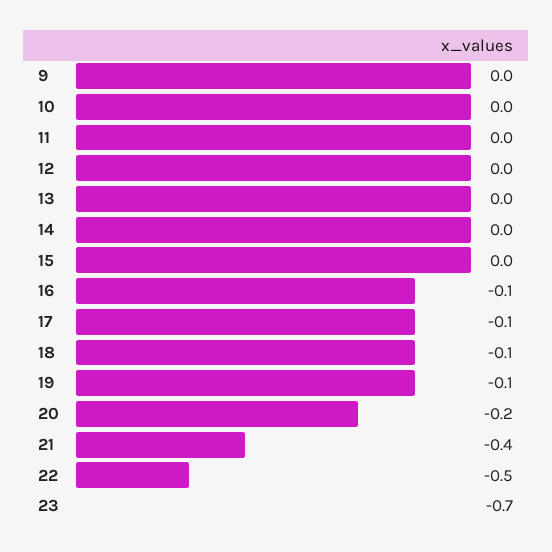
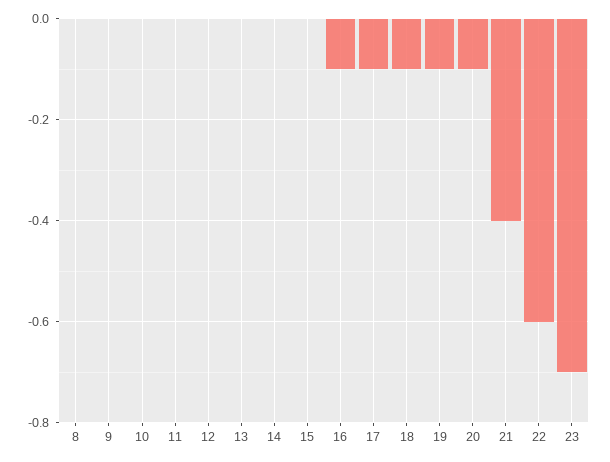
20: -0.2 -> -0.1
22: -0.5 -> -0.6
8: none -> 0

